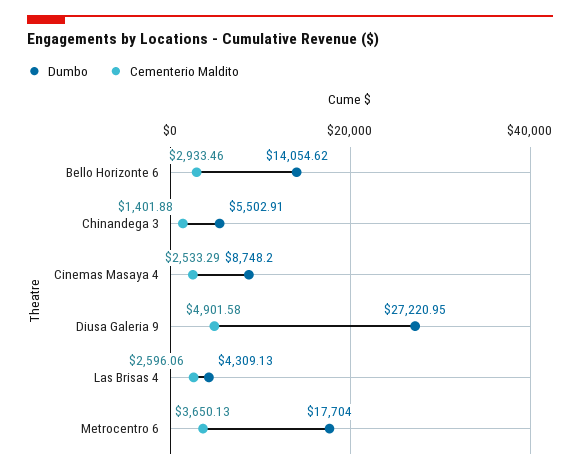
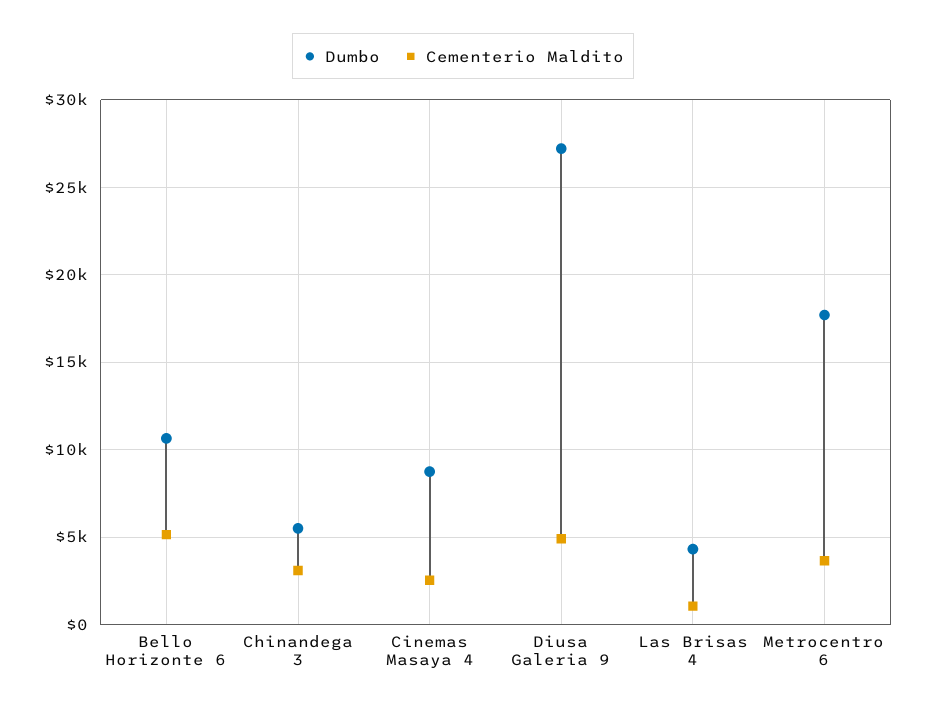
Dumbo, Bello Horizonte 6: 14054.62 -> 10500
Cementerio Maldito, Bello Horizonte 6: 2933.46 -> 5000
Cementerio Maldito, Chinandega 3: 1401.88 -> 3000
Cementerio Maldito, Las Brisas 4: 2596.06 -> 1000

